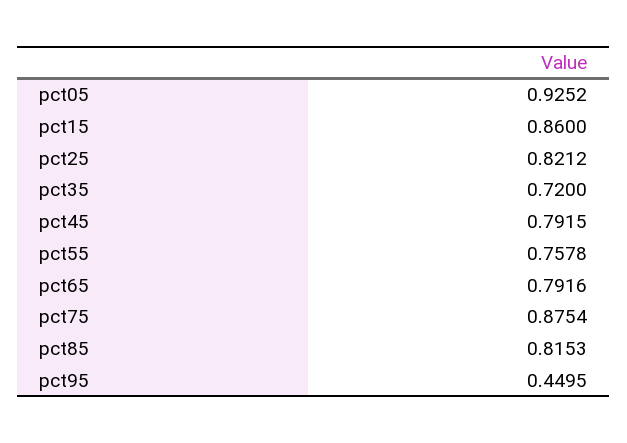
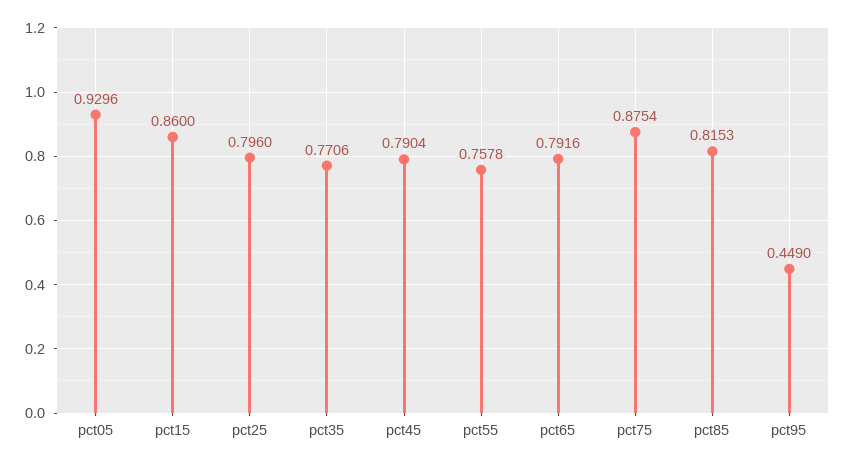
pct05: 0.9252 -> 0.9296
pct25: 0.8212 -> 0.796
pct35: 0.72 -> 0.7706
pct45: 0.7915 -> 0.7904
pct95: 0.4495 -> 0.449

